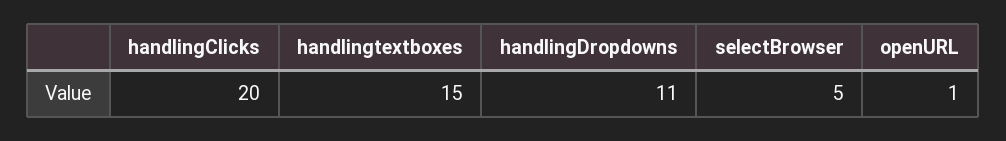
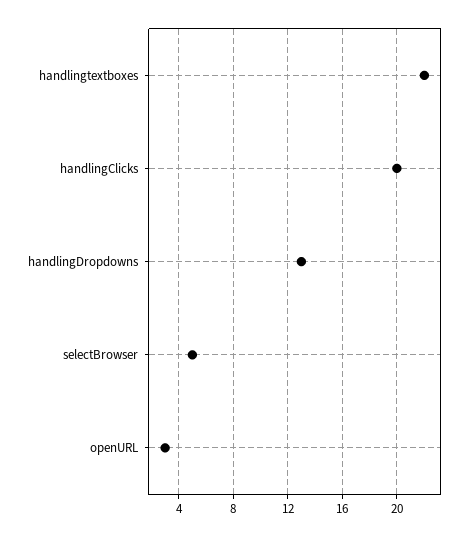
handlingtextboxes: 15 -> 22
handlingDropdowns: 11 -> 13
openURL: 1 -> 3

